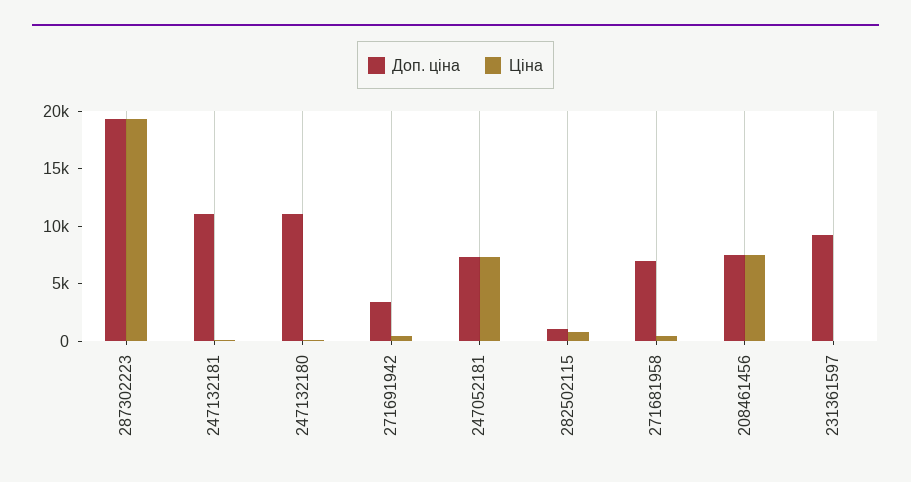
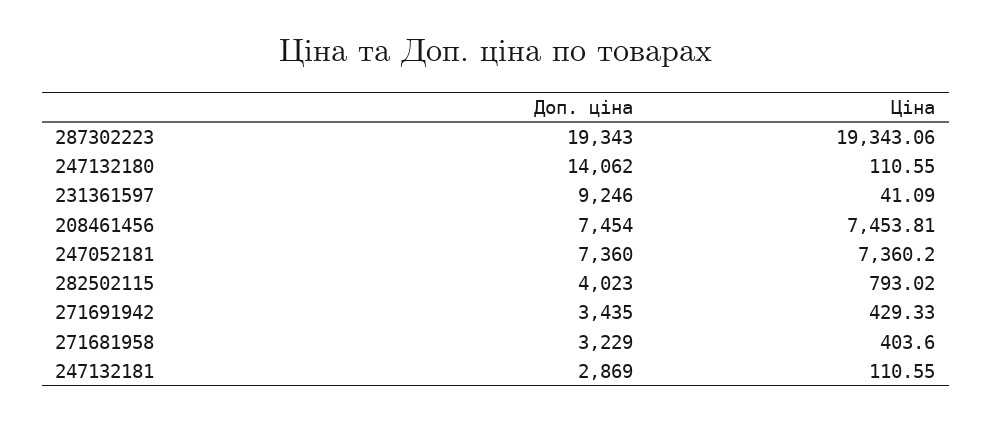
Доп. ціна, 247132181: 11000 -> 2869
Доп. ціна, 247132180: 11000 -> 14062
Доп. ціна, 282502115: 1000 -> 4023
Доп. ціна, 271681958: 7000 -> 3229

